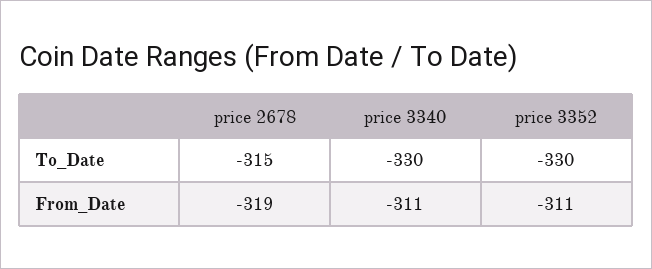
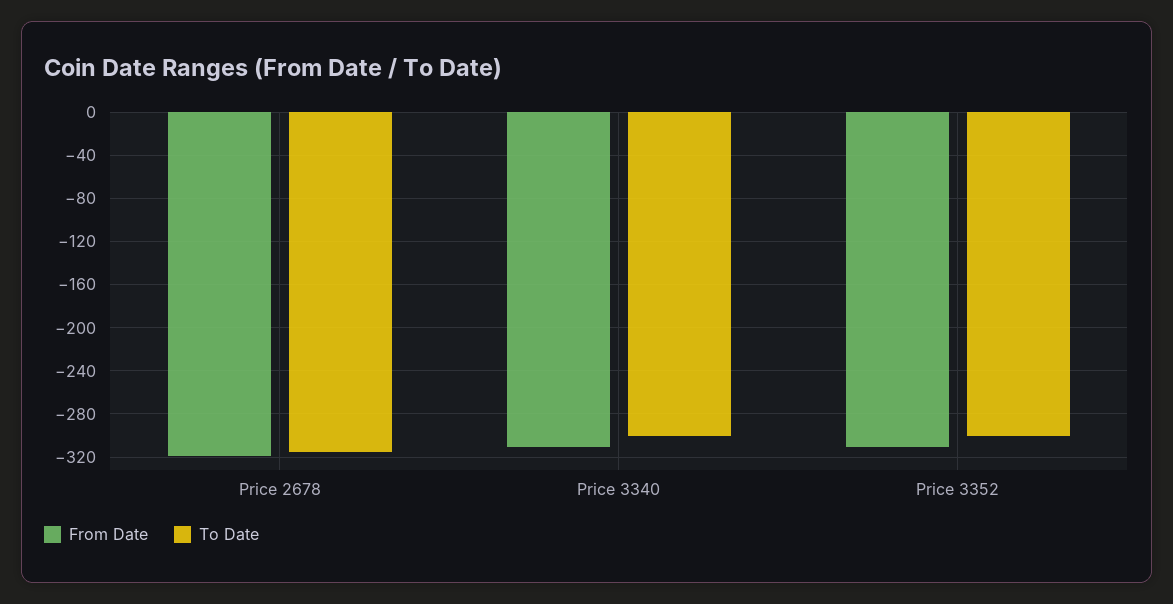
To_Date, price 3340: -330 -> -300
To_Date, price 3352: -330 -> -300

